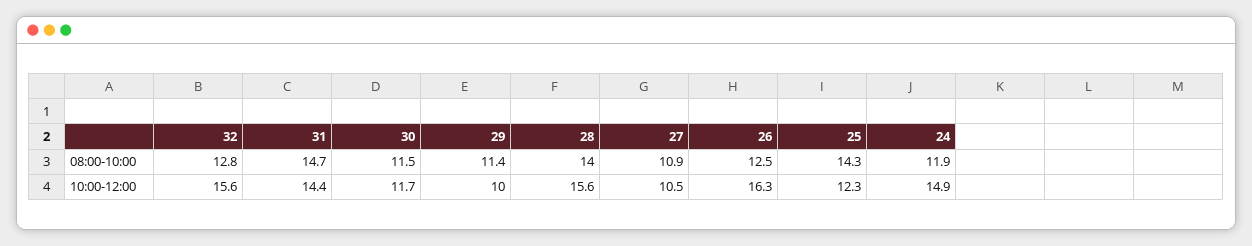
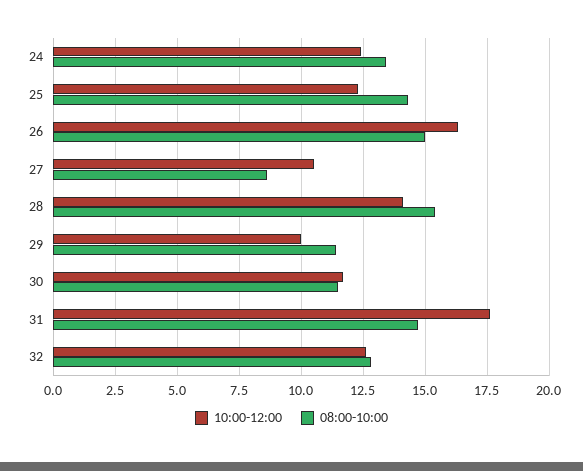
08:00-10:00, 28: 14 -> 15.5
08:00-10:00, 27: 10.9 -> 8.5
08:00-10:00, 26: 12.5 -> 15
08:00-10:00, 24: 11.9 -> 13.5
10:00-12:00, 32: 15.6 -> 12.5
10:00-12:00, 31: 14.4 -> 17.5
10:00-12:00, 28: 15.6 -> 14
10:00-12:00, 24: 14.9 -> 12.5

